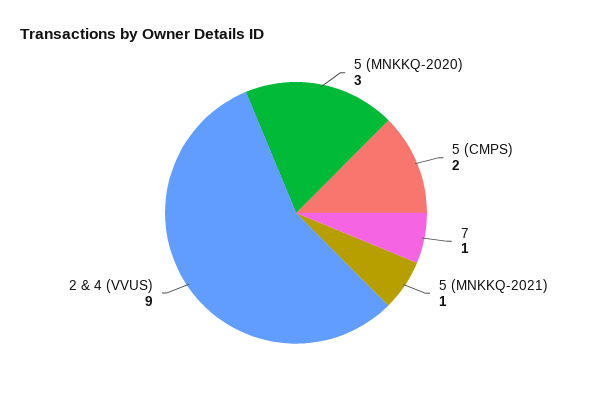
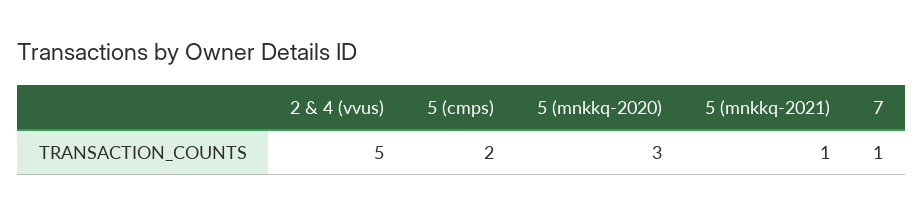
2 & 4 (VVUS): 9 -> 5

